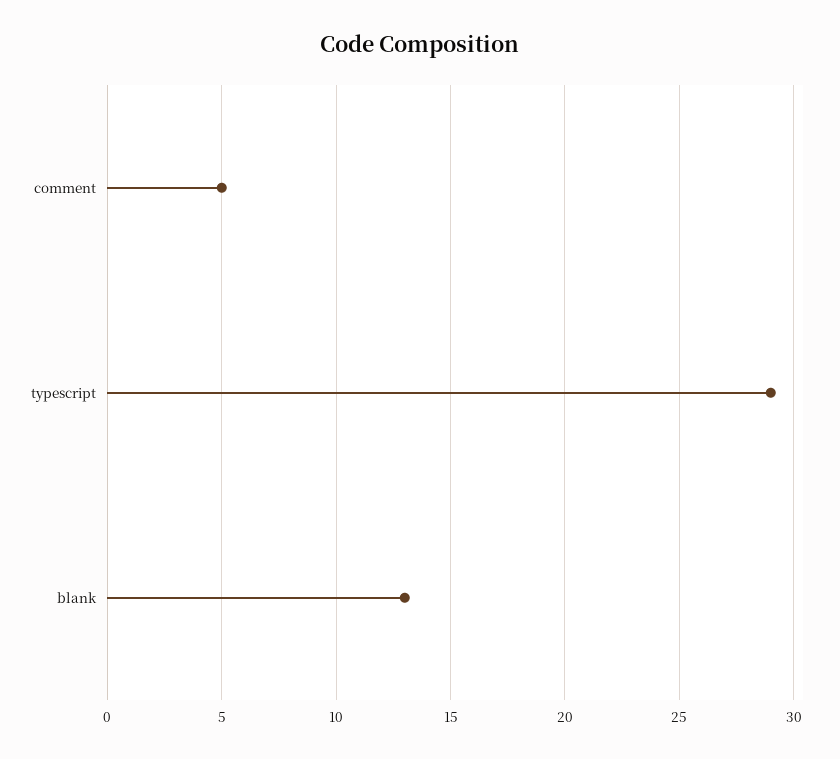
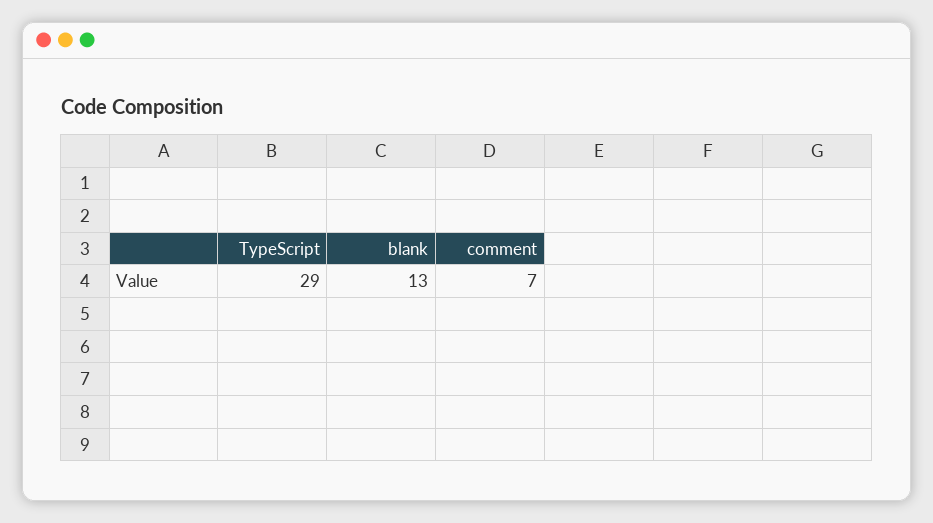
comment: 5 -> 7

